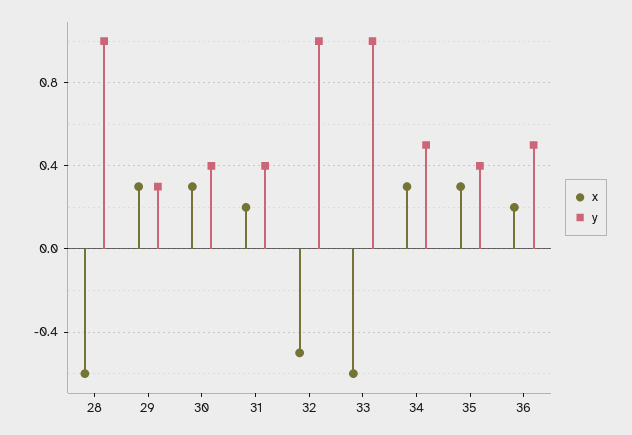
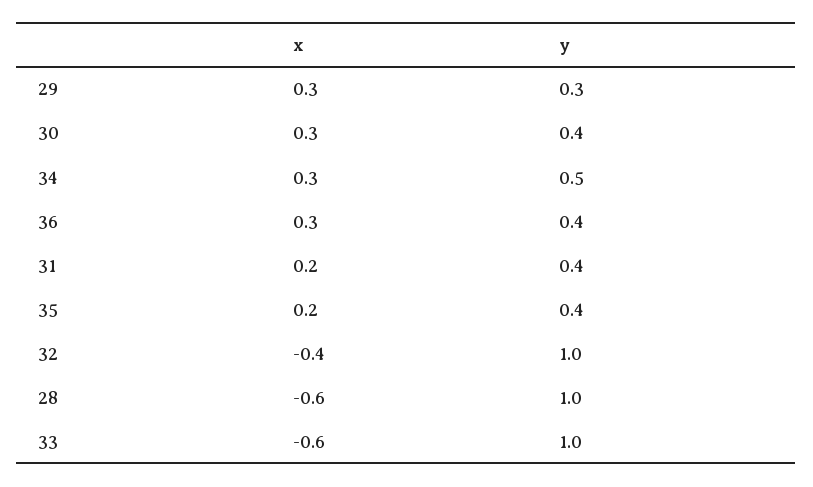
x, 32: -0.5 -> -0.4
x, 35: 0.3 -> 0.2
x, 36: 0.2 -> 0.3
y, 36: 0.5 -> 0.4

